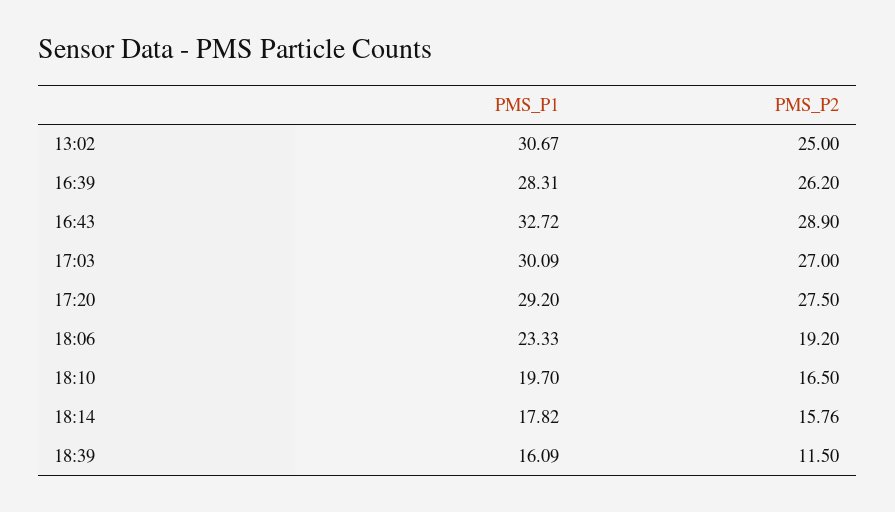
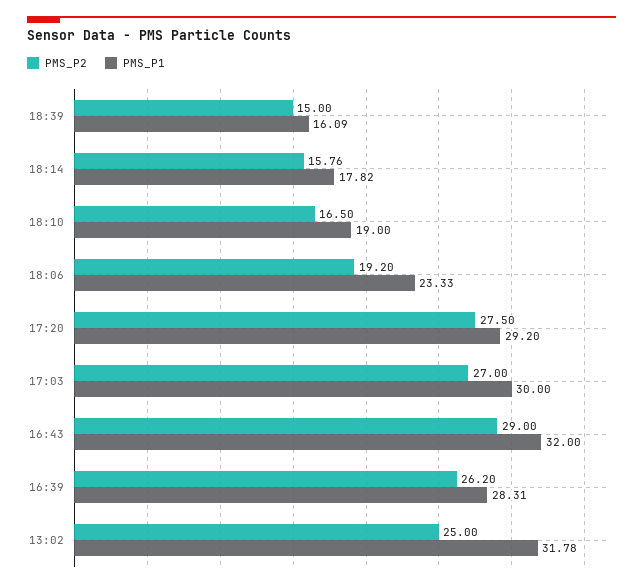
PMS_P1, 13:02: 30.67 -> 31.78
PMS_P1, 16:43: 32.72 -> 32
PMS_P2, 16:43: 28.9 -> 29
PMS_P1, 17:03: 30.09 -> 30
PMS_P1, 18:10: 19.7 -> 19
PMS_P2, 18:39: 11.5 -> 15

